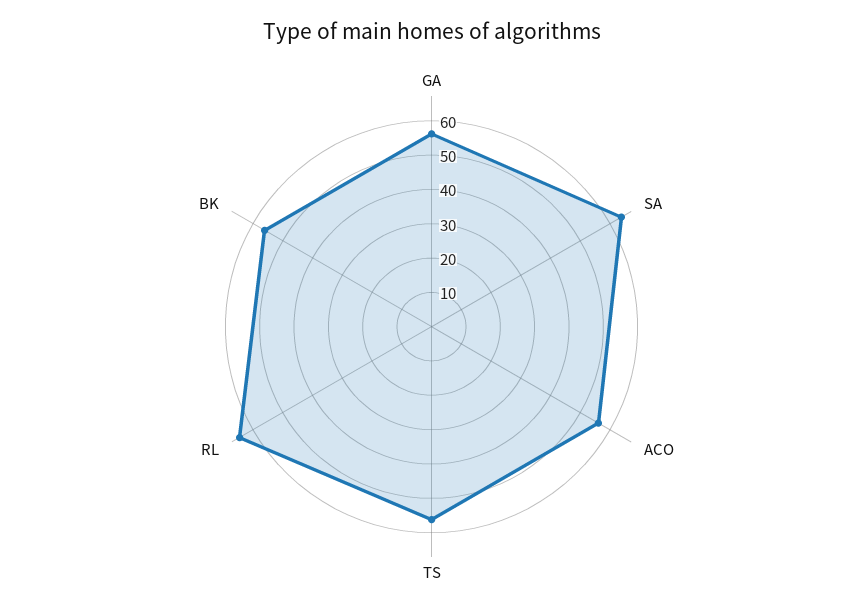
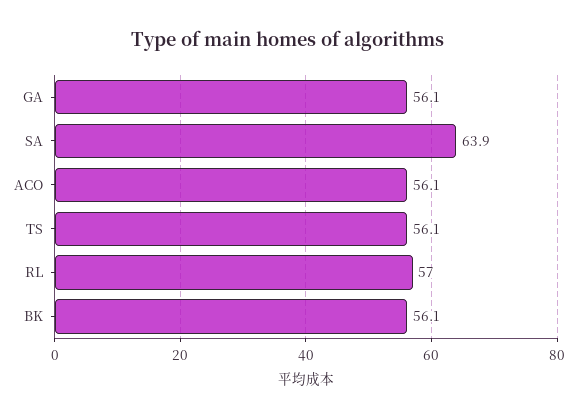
RL: 65 -> 57

